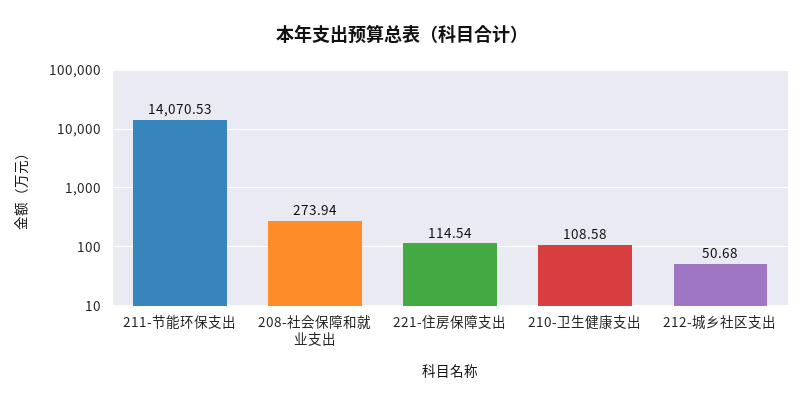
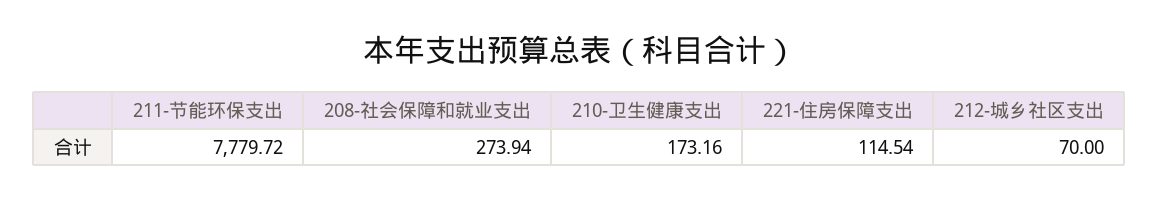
211-节能环保支出: 14070.53 -> 7779.72
210-卫生健康支出: 108.58 -> 173.16
212-城乡社区支出: 50.68 -> 70

